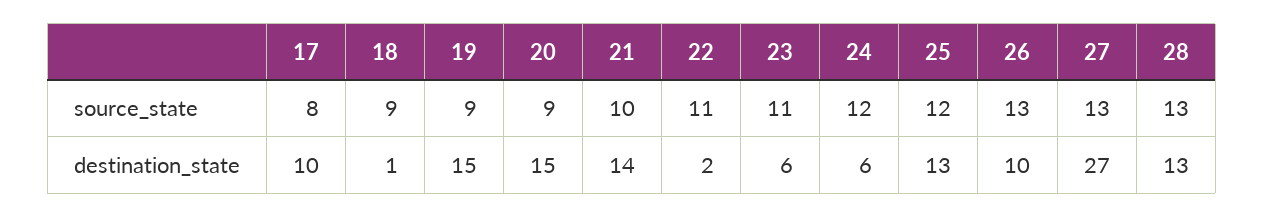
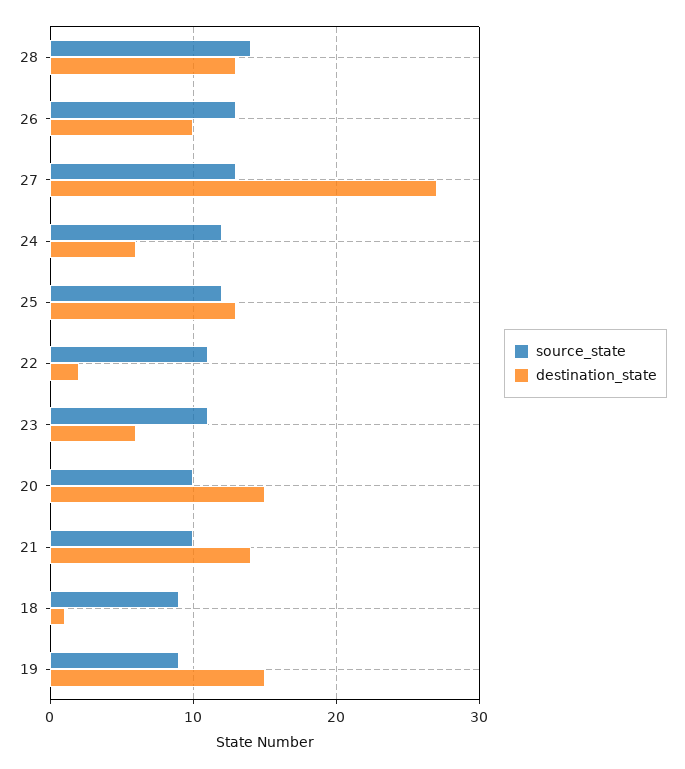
source_state, 17: 8 -> none
source_state, 20: 9 -> 10
source_state, 28: 13 -> 14
destination_state, 17: 10 -> none

